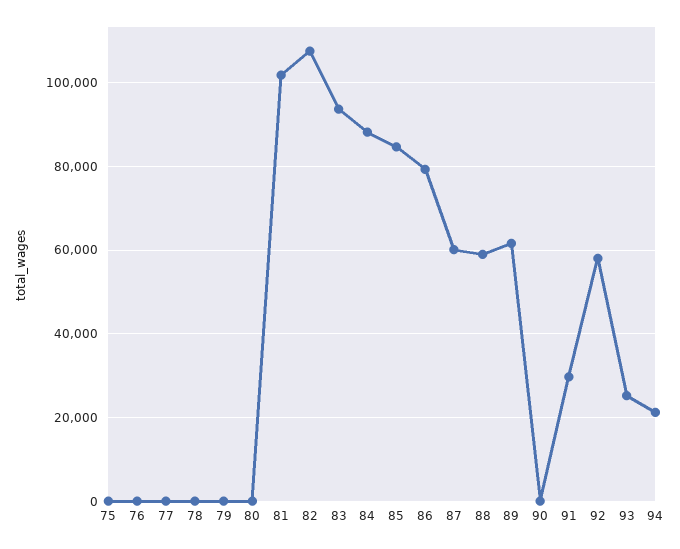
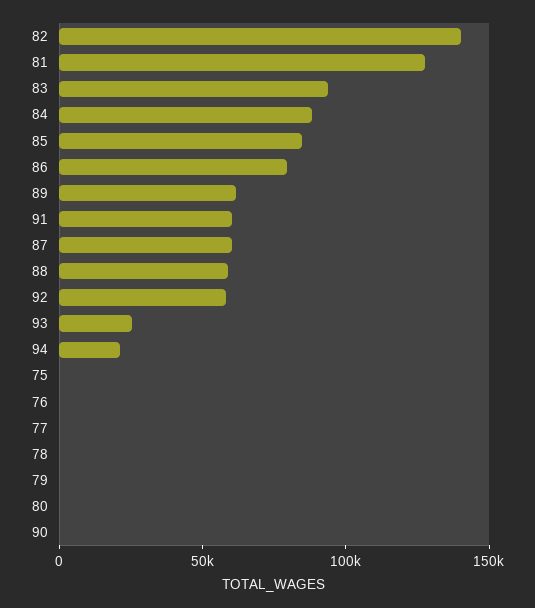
81: 102000 -> 130000
82: 108000 -> 140000
91: 30000 -> 60000

